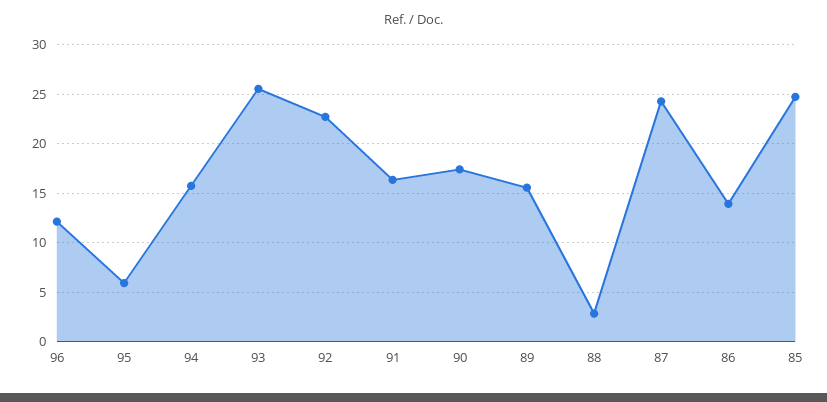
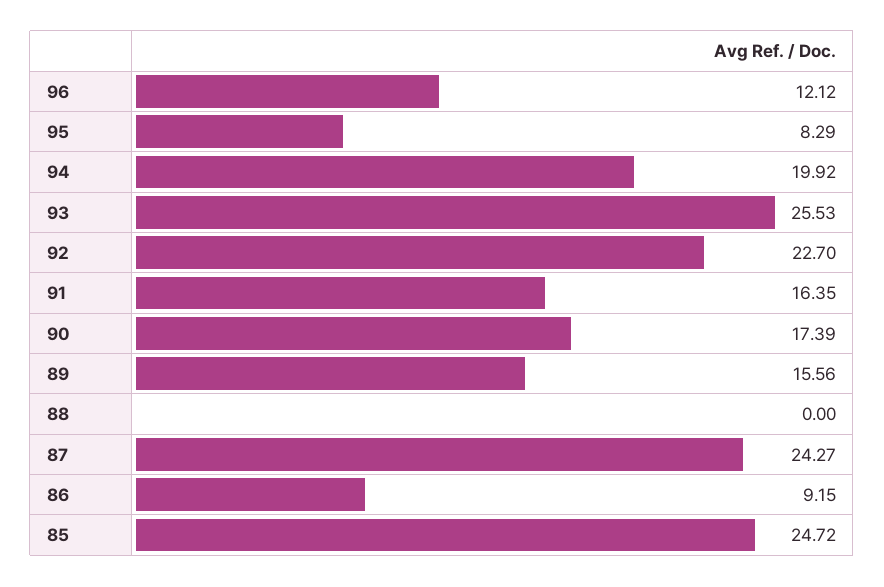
95: 6 -> 8.29
94: 16 -> 19.92
88: 3 -> 0
86: 14 -> 9.15

